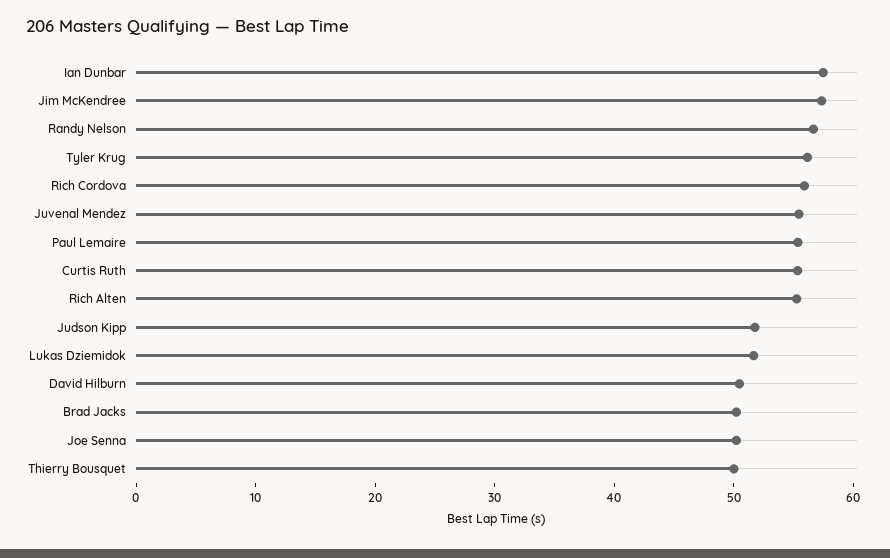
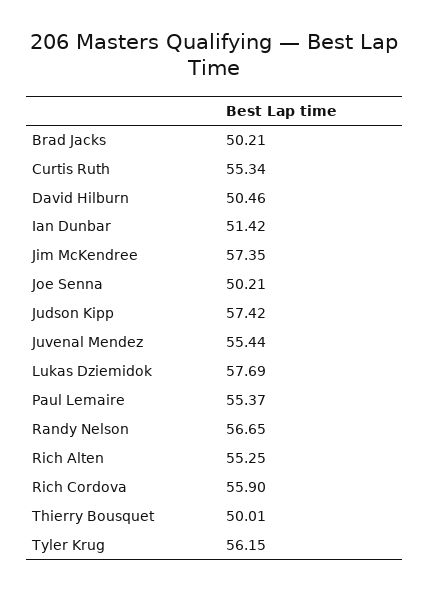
Ian Dunbar: 58 -> 51.42
Judson Kipp: 52 -> 57.42
Lukas Dziemidok: 52 -> 57.69

